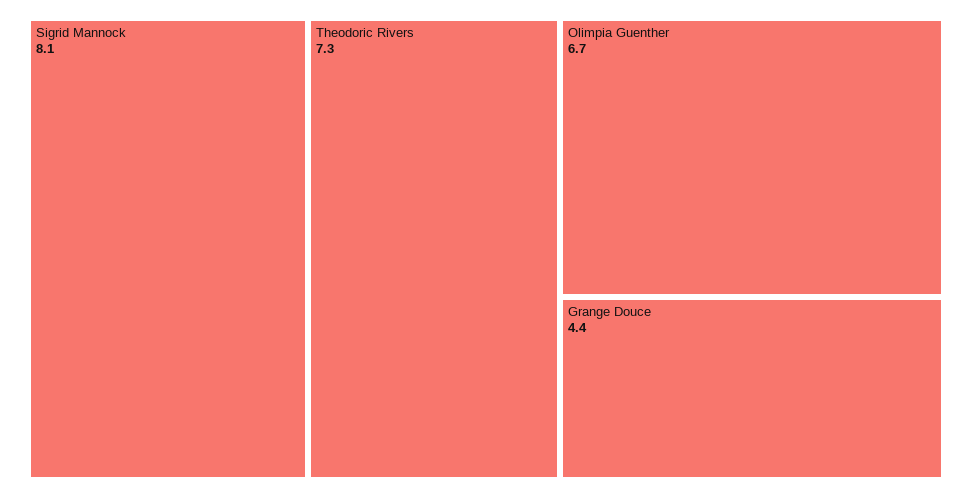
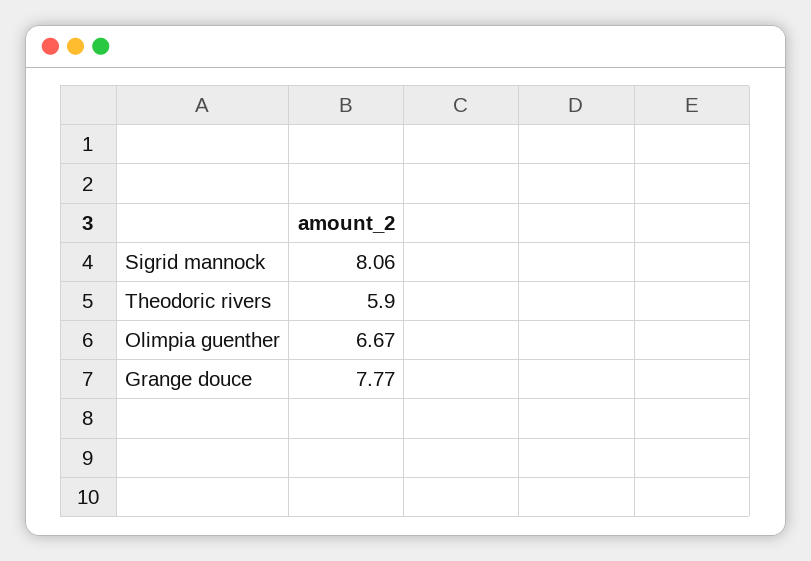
Theodoric Rivers: 7.3 -> 5.9
Grange Douce: 4.4 -> 7.77

